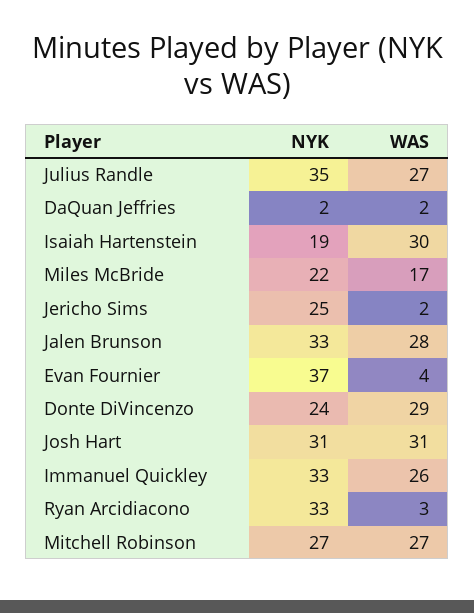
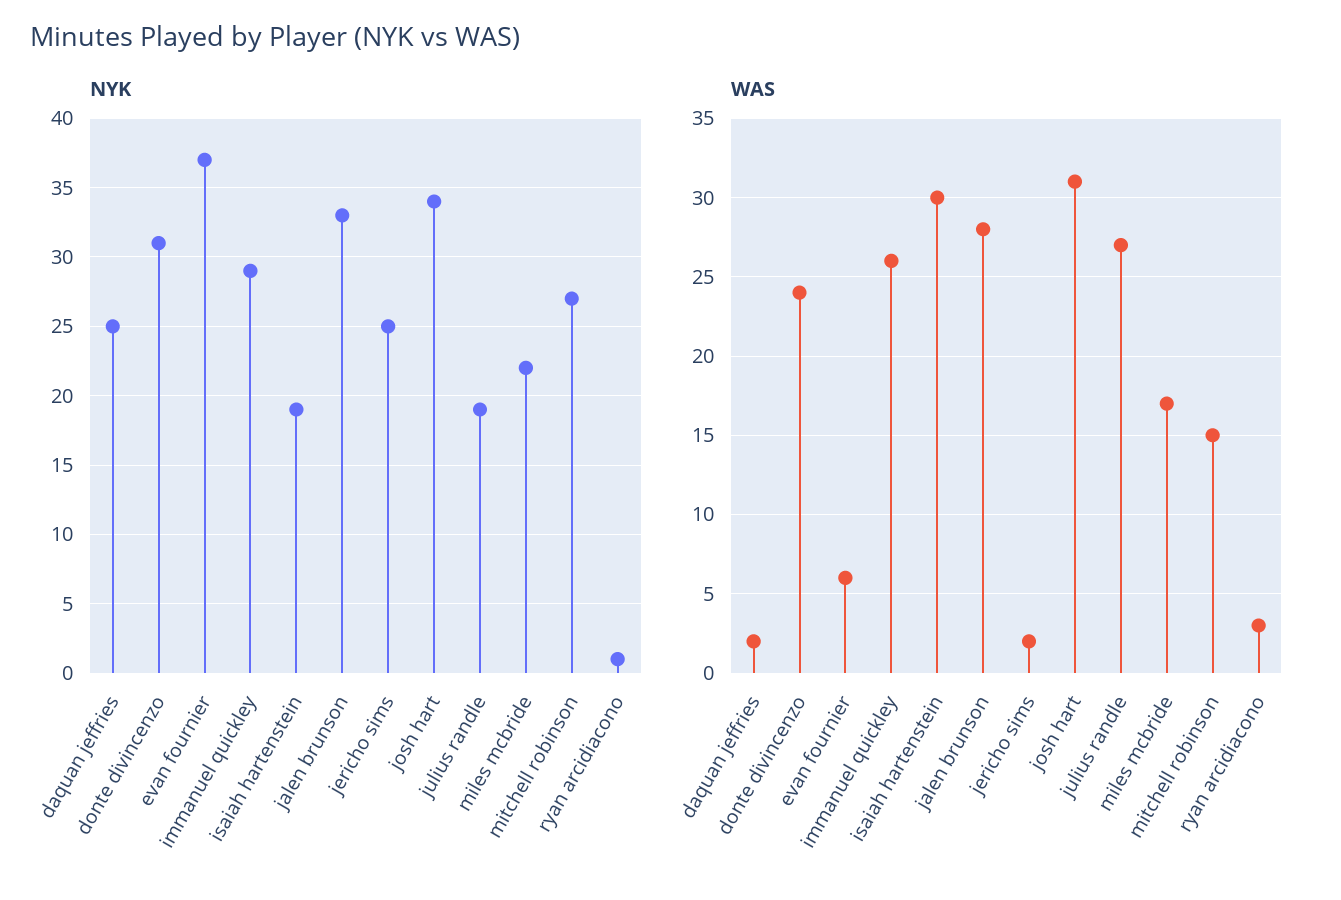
NYK, Julius Randle: 35 -> 19
NYK, DaQuan Jeffries: 2 -> 25
WAS, Evan Fournier: 4 -> 6
NYK, Donte DiVincenzo: 24 -> 31
WAS, Donte DiVincenzo: 29 -> 24
NYK, Josh Hart: 31 -> 34
NYK, Immanuel Quickley: 33 -> 29
NYK, Ryan Arcidiacono: 33 -> 1
WAS, Mitchell Robinson: 27 -> 15

